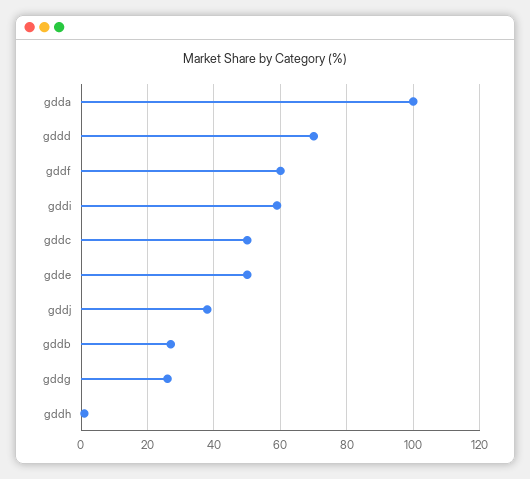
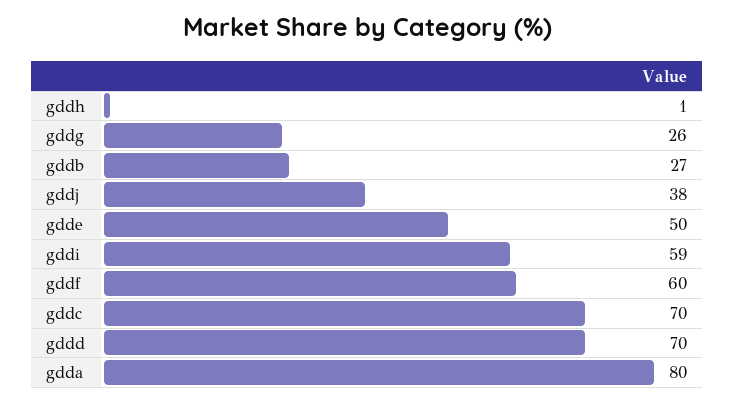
gdda: 100 -> 80
gddc: 50 -> 70

